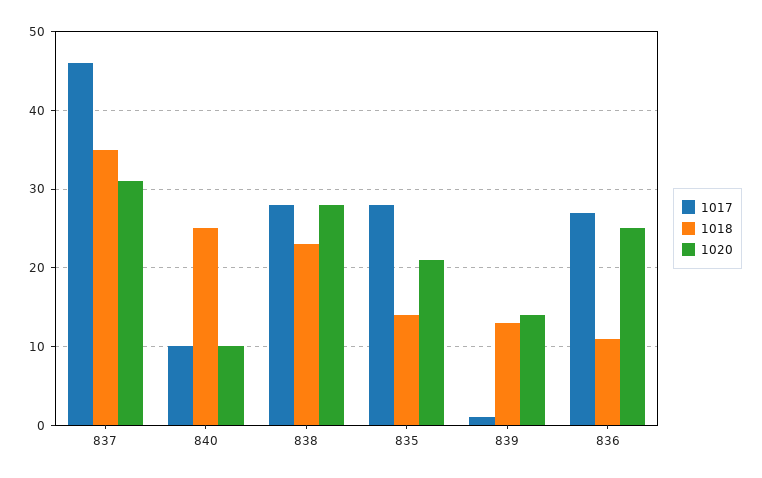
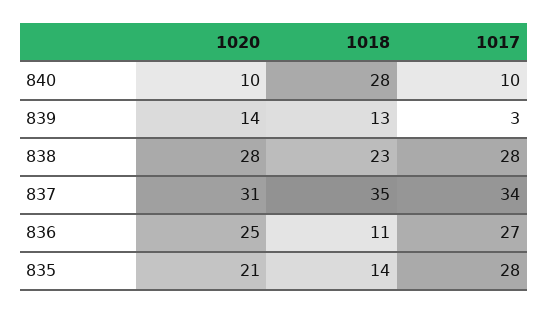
1017, 837: 46 -> 34
1018, 840: 25 -> 28
1017, 839: 1 -> 3

